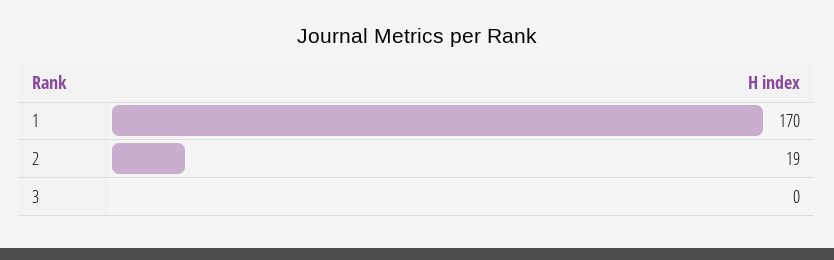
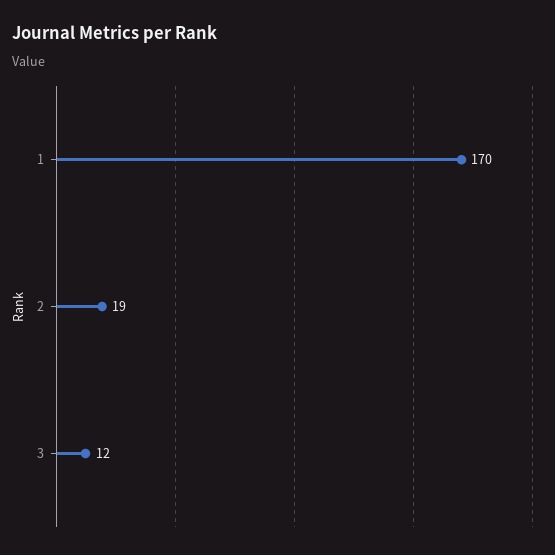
3: 0 -> 12

